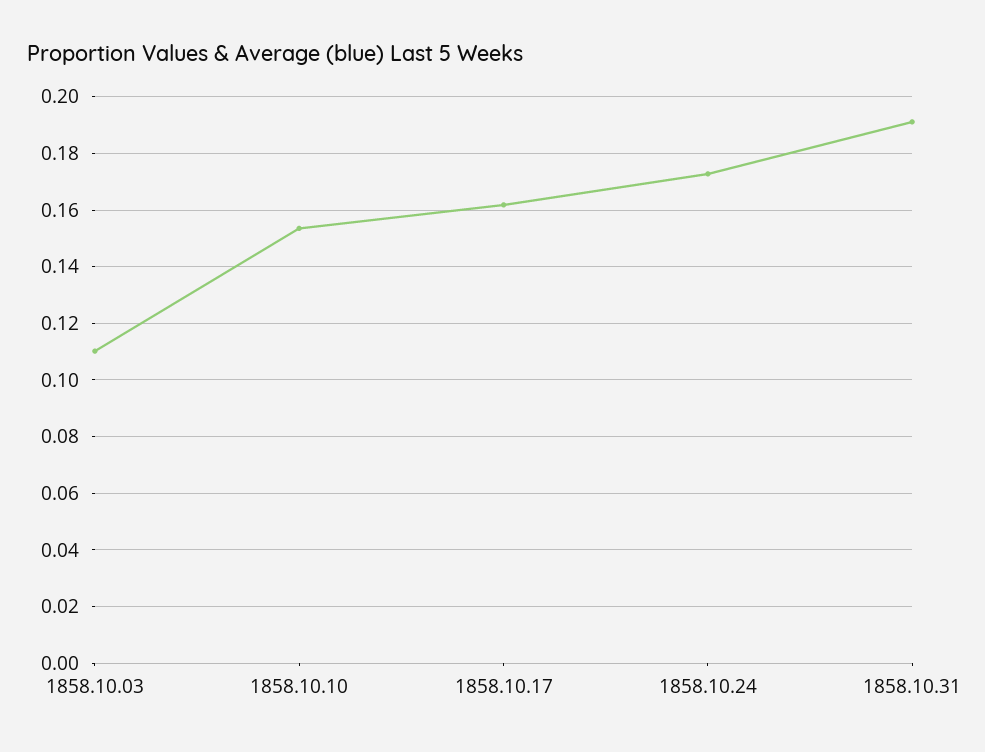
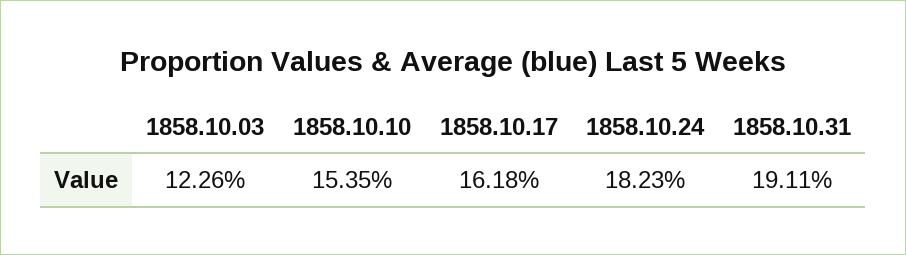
1858.10.03: 0.11 -> 0.1226
1858.10.24: 0.1725 -> 0.1823

